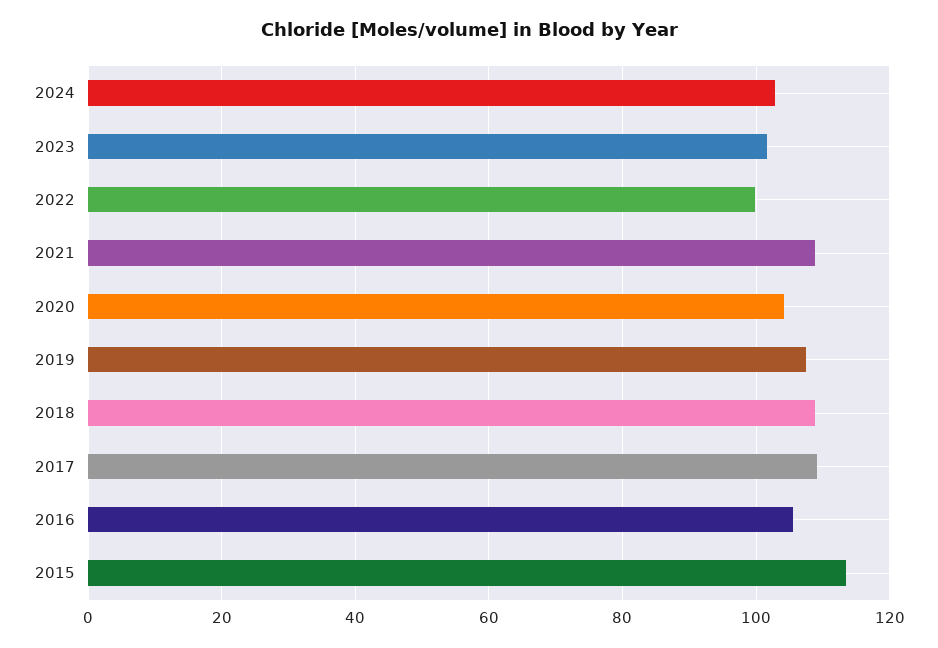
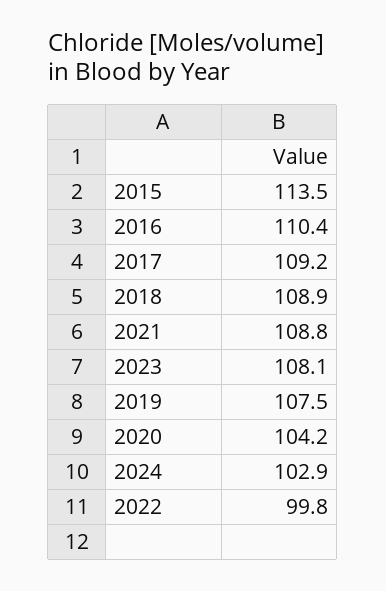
2023: 102 -> 108.1
2016: 106 -> 110.4

